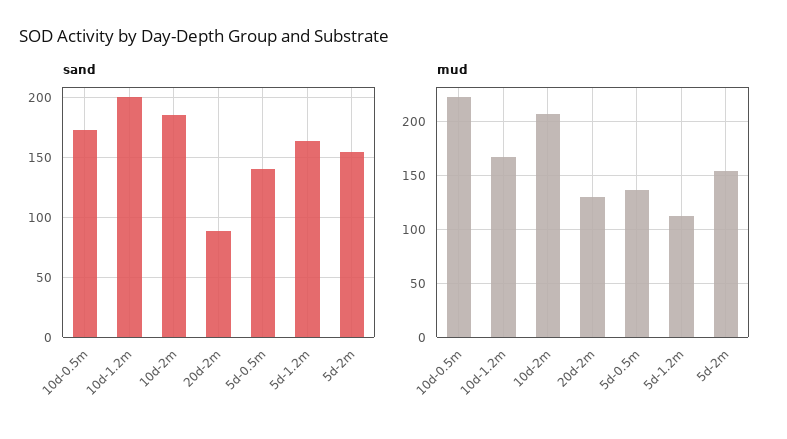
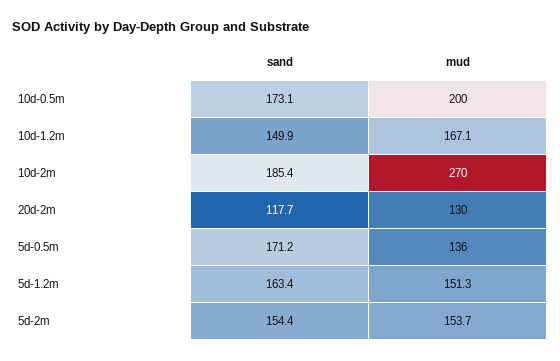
sand, 10d-1.2m: 200 -> 149.9
sand, 20d-2m: 90 -> 117.7
sand, 5d-0.5m: 140 -> 171.2
mud, 10d-0.5m: 220 -> 200
mud, 10d-2m: 210 -> 270
mud, 5d-1.2m: 110 -> 151.3

